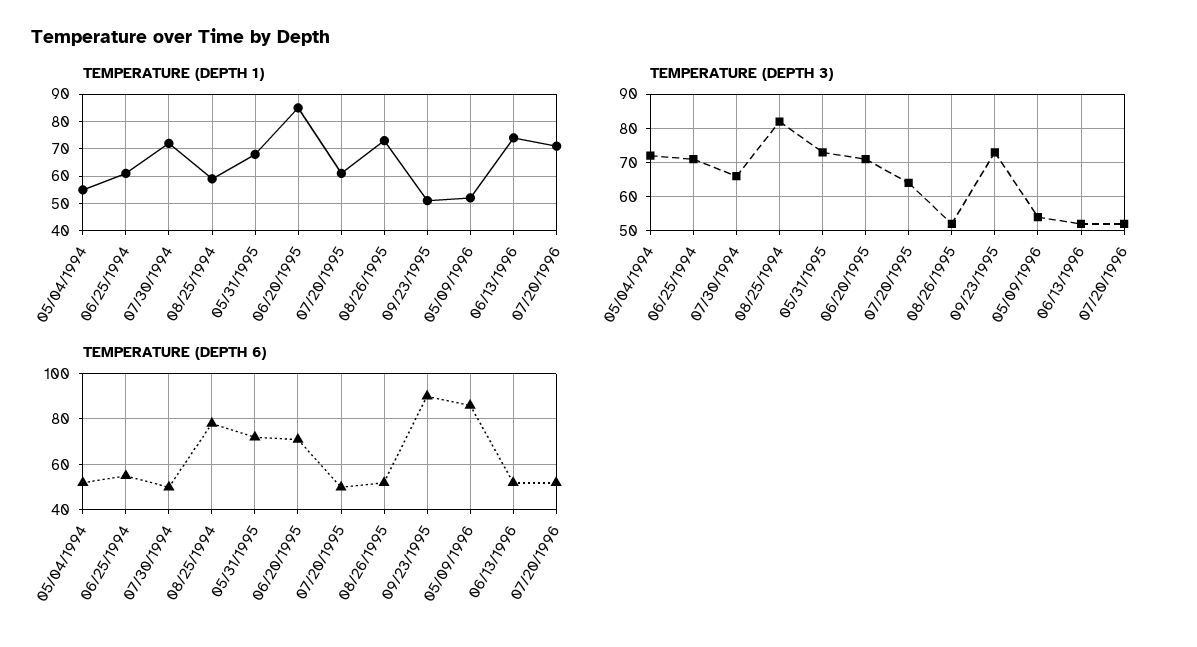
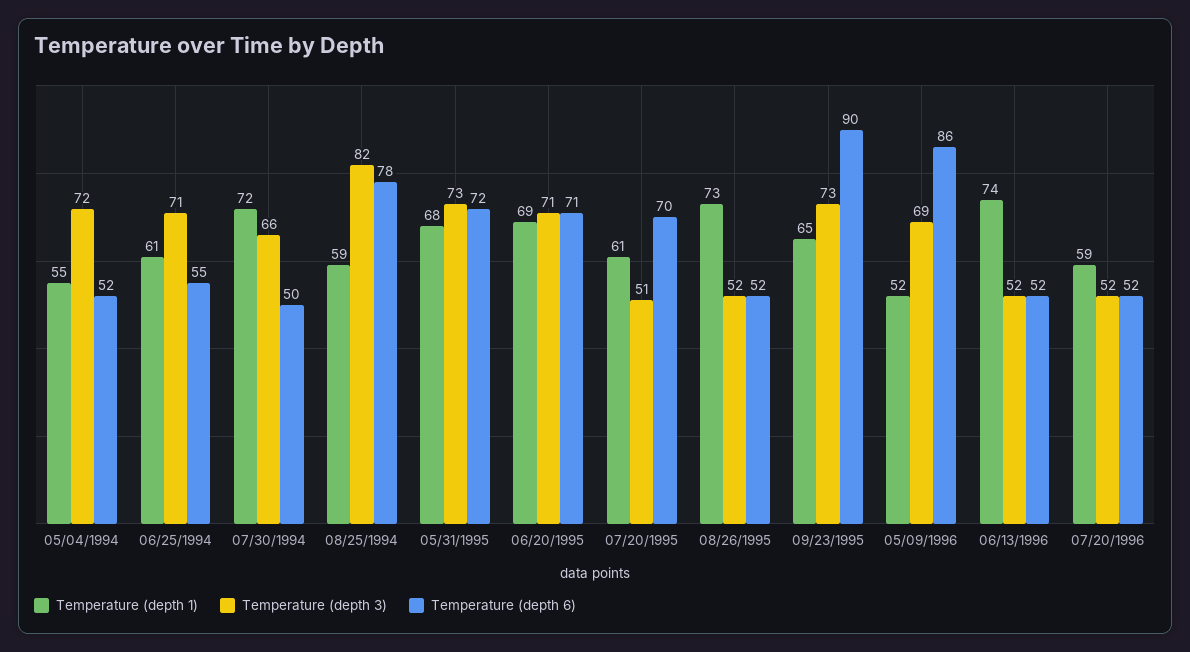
TEMPERATURE (DEPTH 1), 06/20/1995: 85 -> 69
TEMPERATURE (DEPTH 1), 09/23/1995: 50 -> 65
TEMPERATURE (DEPTH 1), 07/20/1996: 70 -> 59
TEMPERATURE (DEPTH 3), 07/20/1995: 65 -> 51
TEMPERATURE (DEPTH 3), 05/09/1996: 55 -> 69
TEMPERATURE (DEPTH 6), 07/20/1995: 50 -> 70

